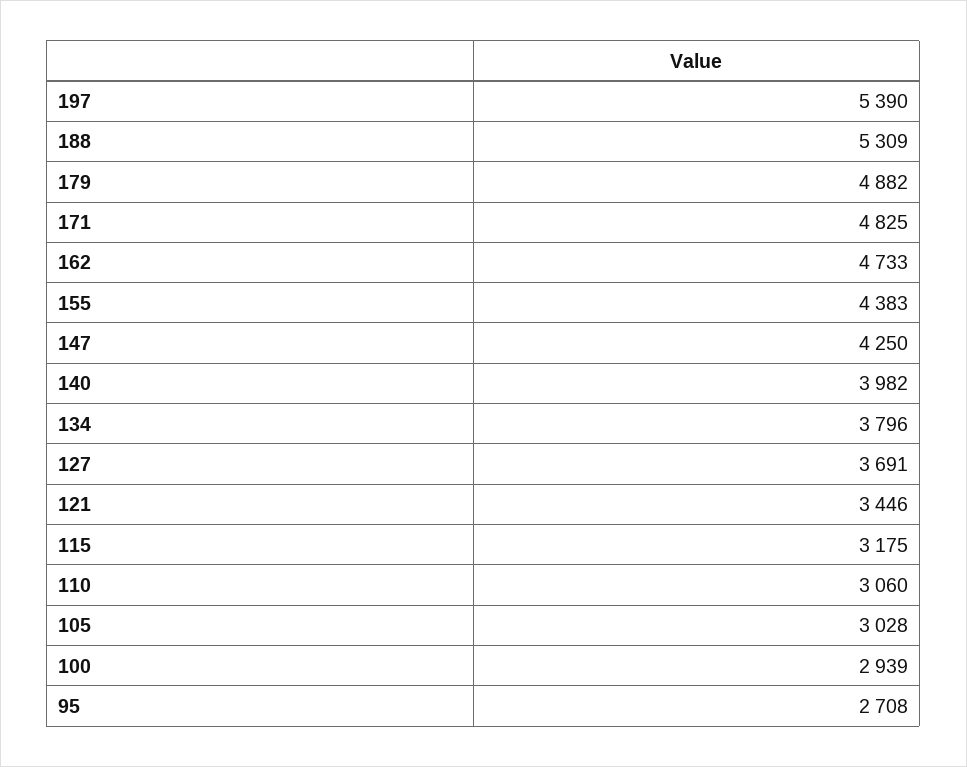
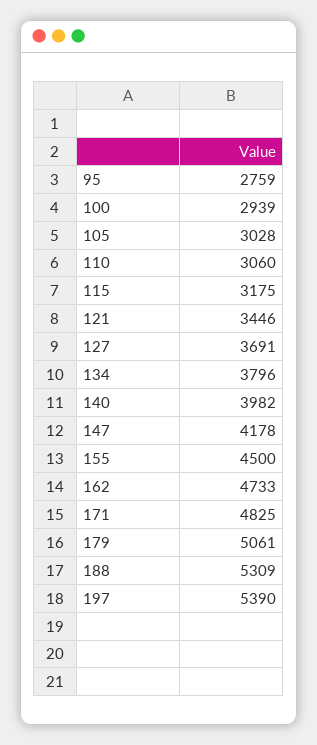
179: 4882 -> 5061
155: 4383 -> 4500
147: 4250 -> 4178
95: 2708 -> 2759

